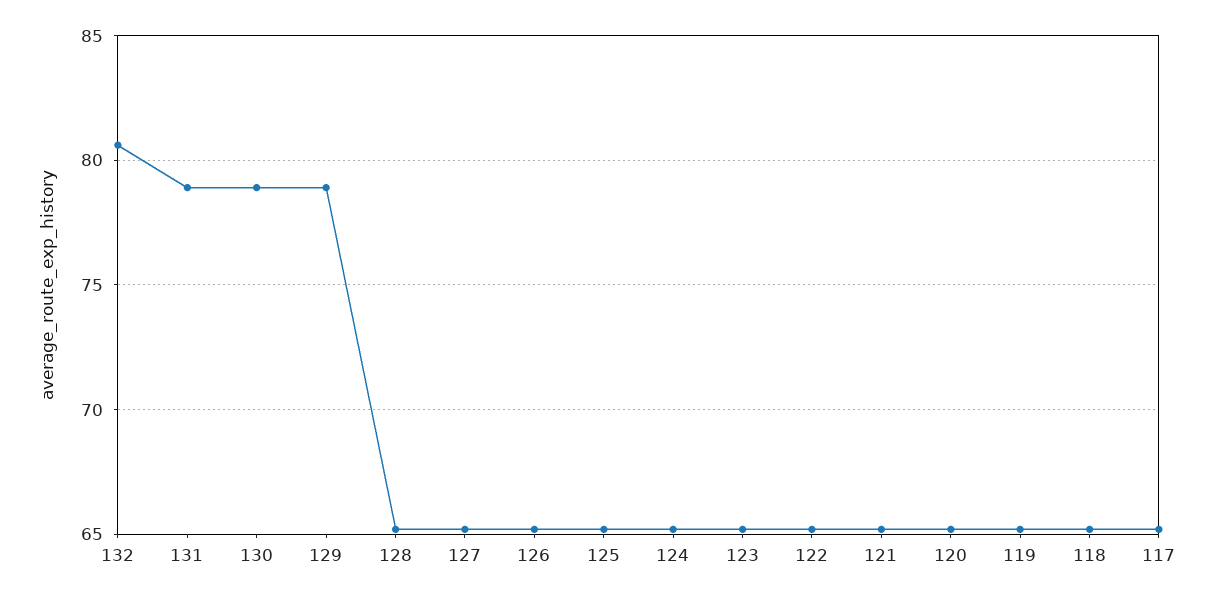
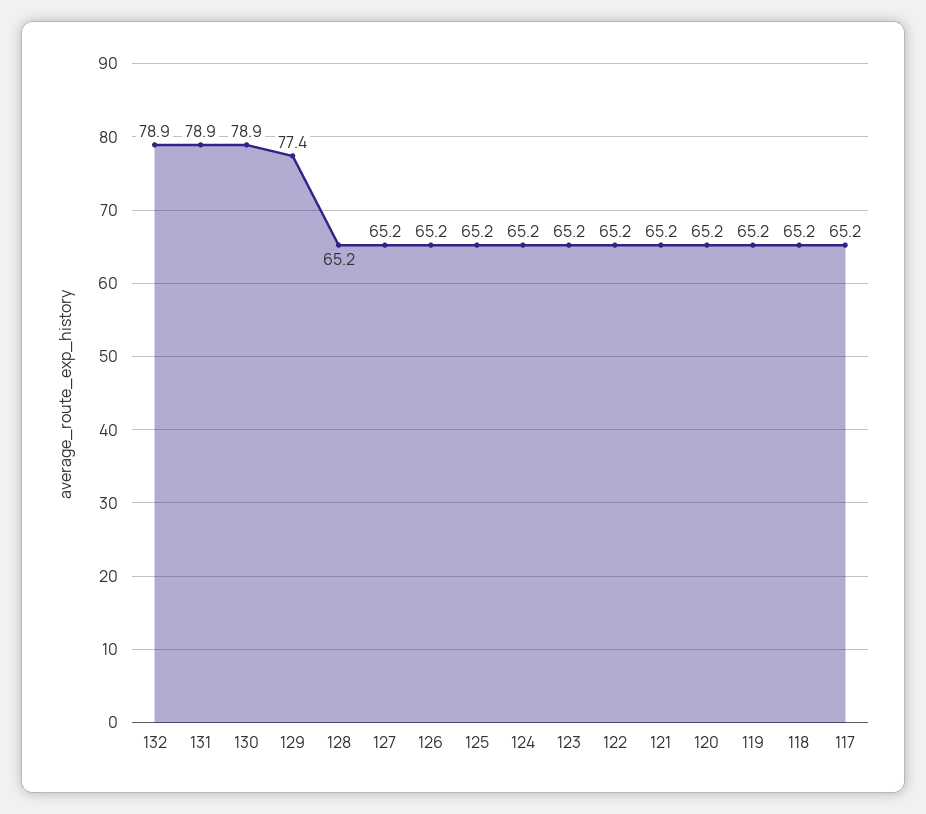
132: 80.5 -> 78.9
129: 79 -> 77.4

